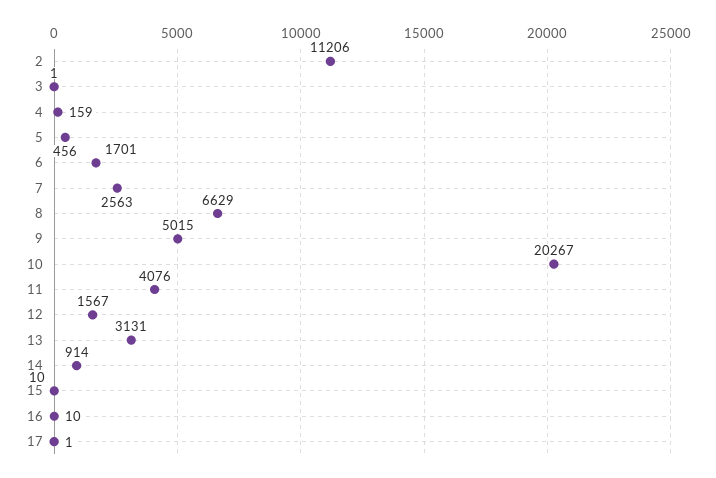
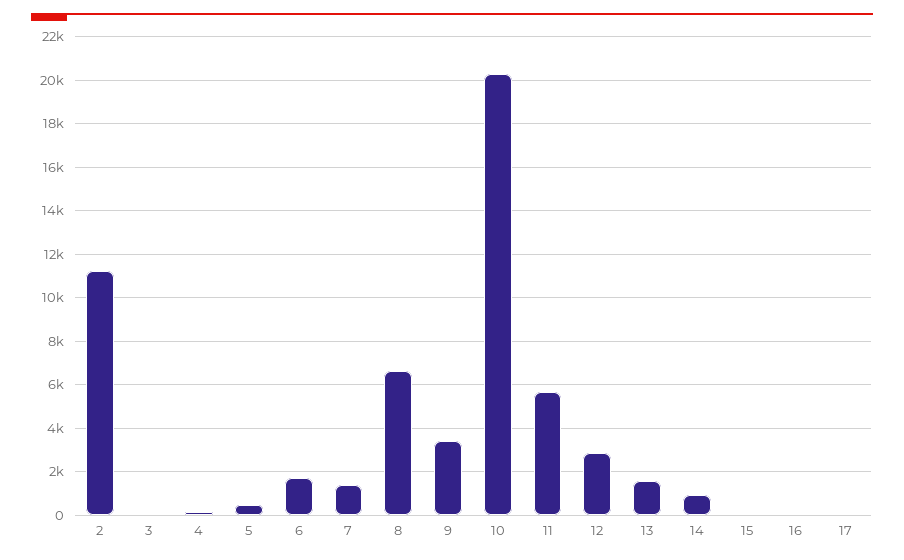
7: 2563 -> 1500
9: 5015 -> 3500
11: 4076 -> 5500
12: 1567 -> 3000
13: 3131 -> 1500

